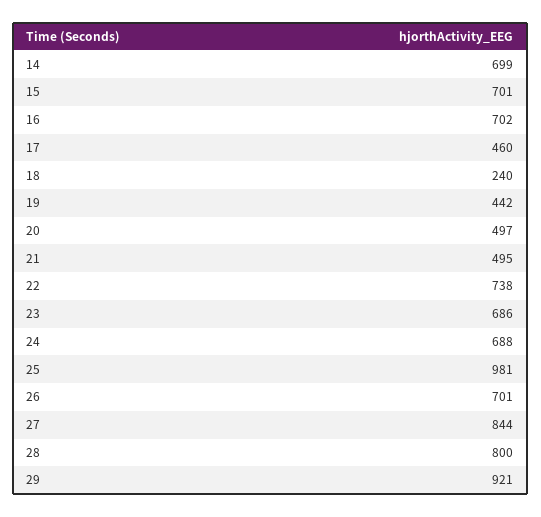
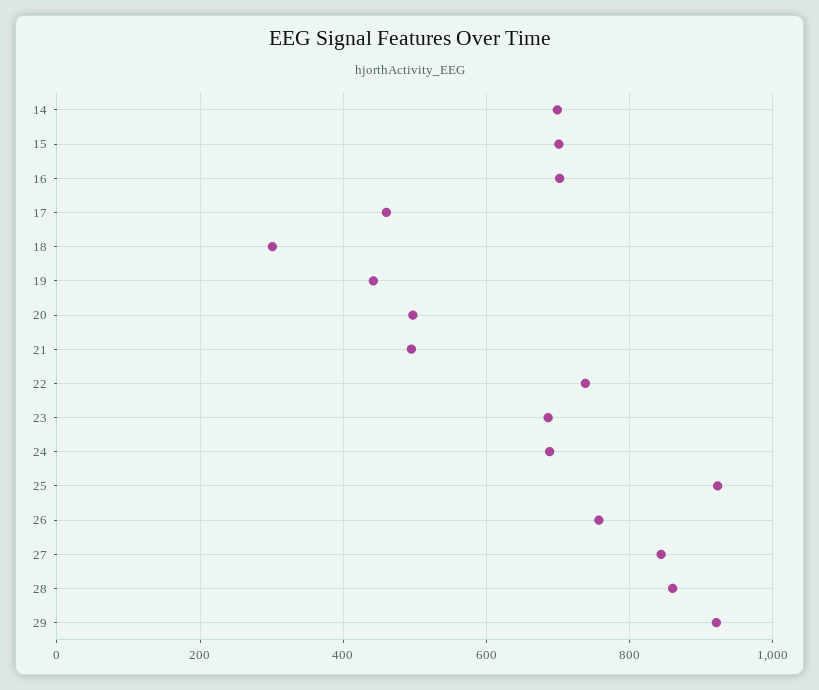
18: 240 -> 300
25: 981 -> 920
26: 701 -> 760
28: 800 -> 860

